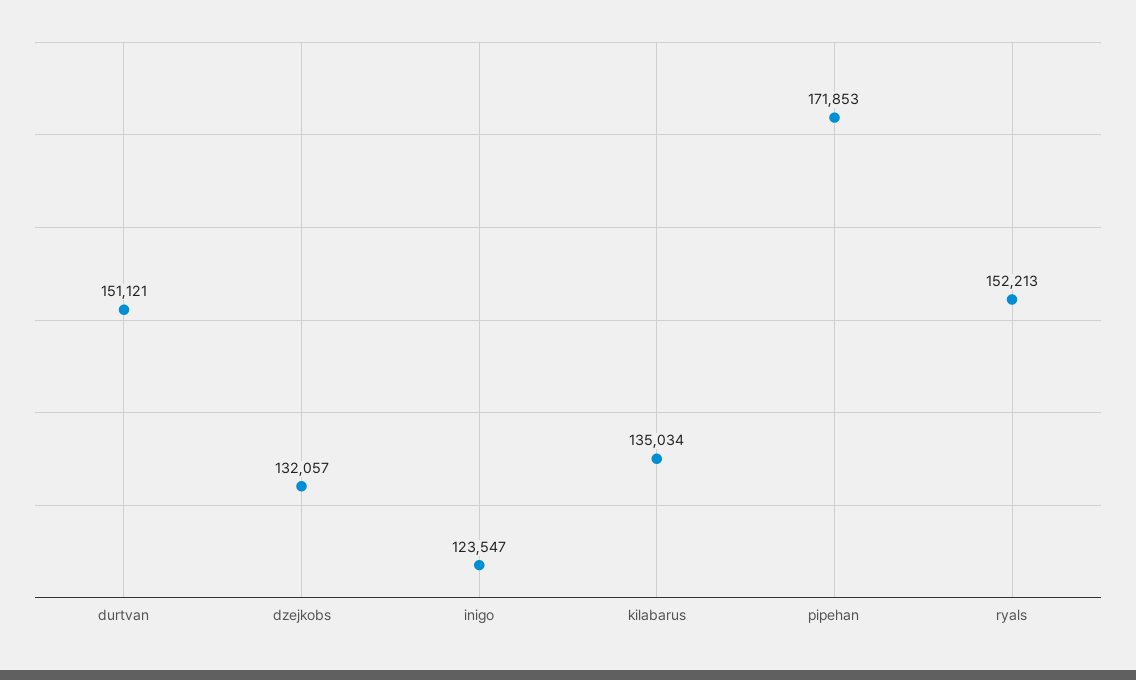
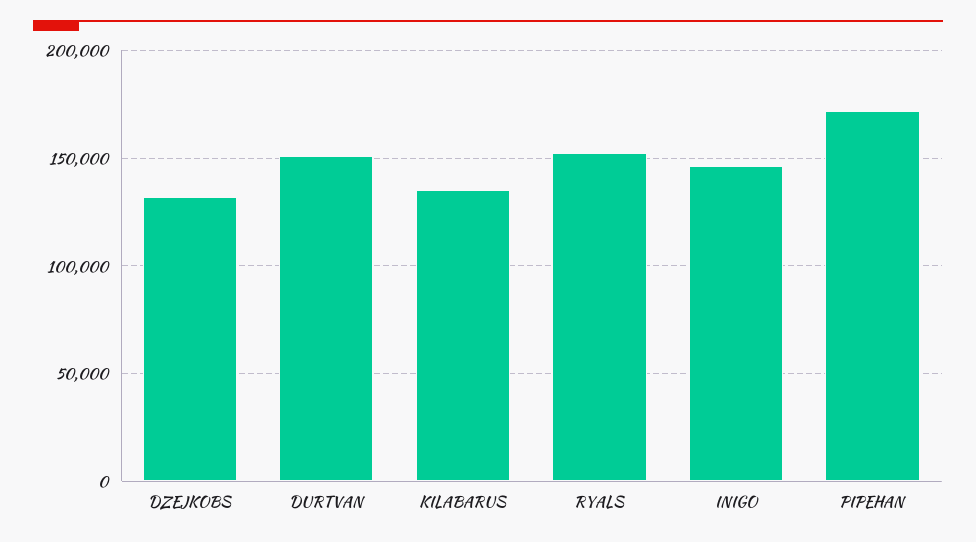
inigo: 123547 -> 145000

